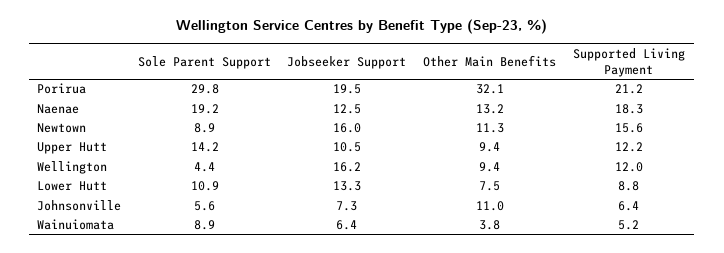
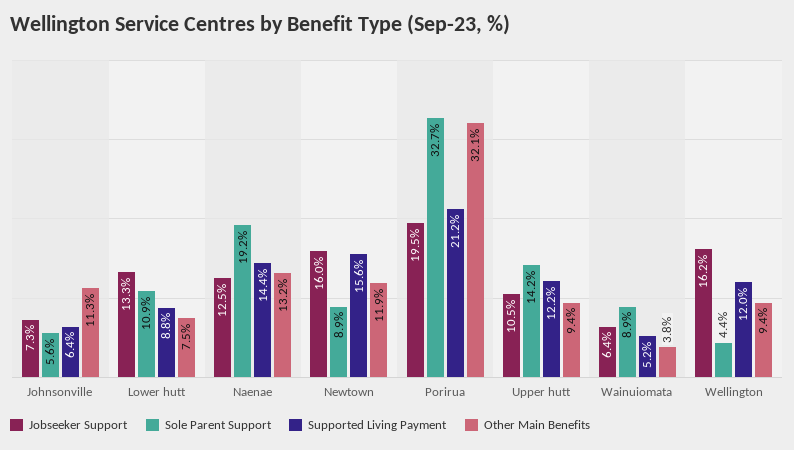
Sole Parent Support, Porirua: 29.8 -> 32.7
Supported Living Payment, Naenae: 18.3 -> 14.4
Other Main Benefits, Newtown: 11.3 -> 11.9
Other Main Benefits, Johnsonville: 11 -> 11.3

